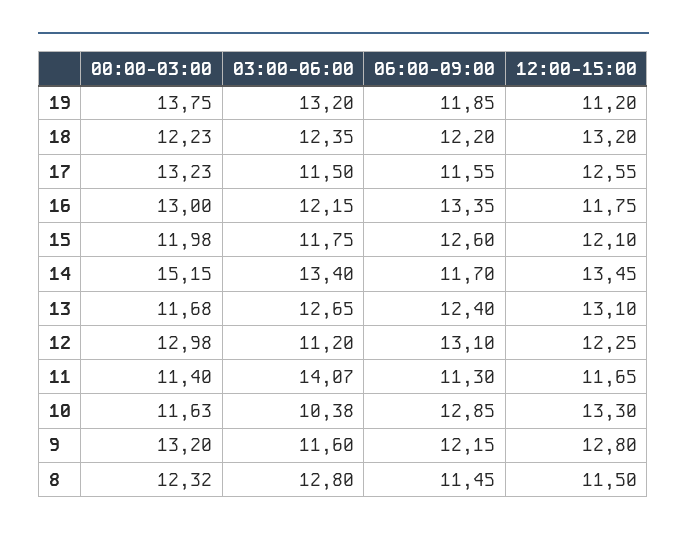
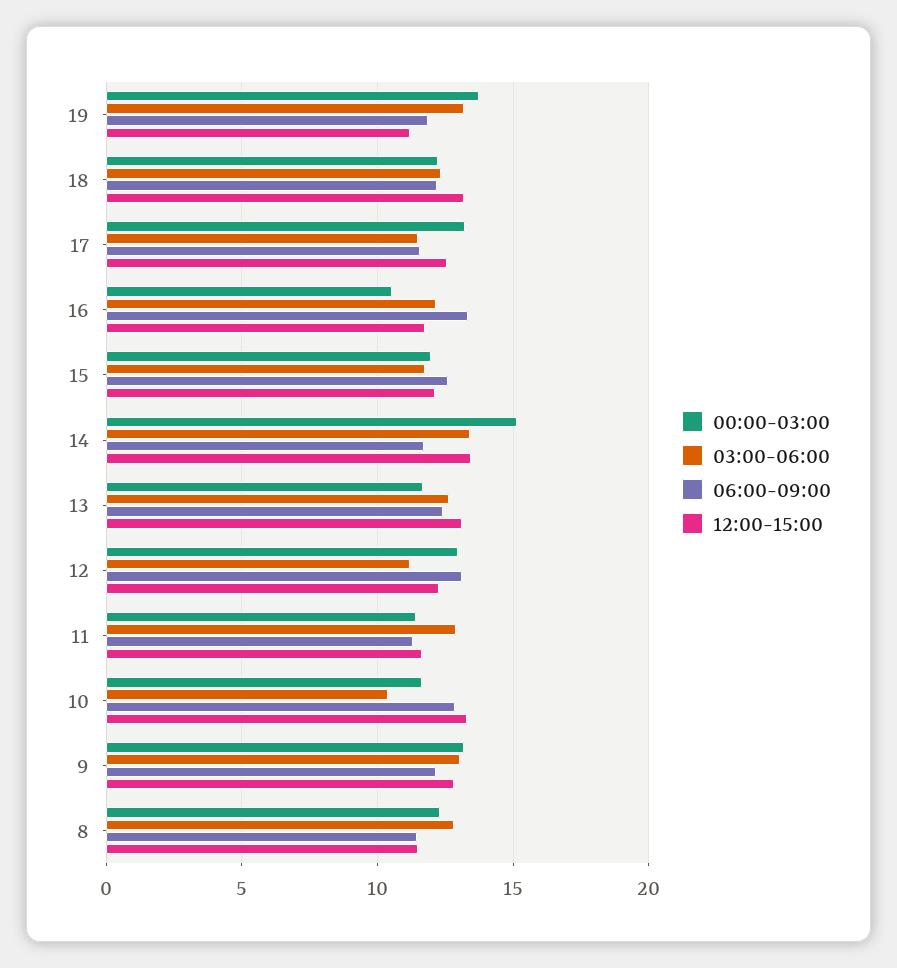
00:00-03:00, 16: 13 -> 10.5
03:00-06:00, 11: 14.07 -> 13
03:00-06:00, 9: 11.6 -> 13

